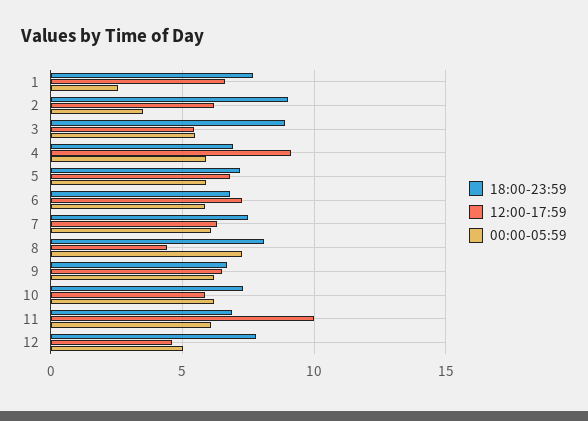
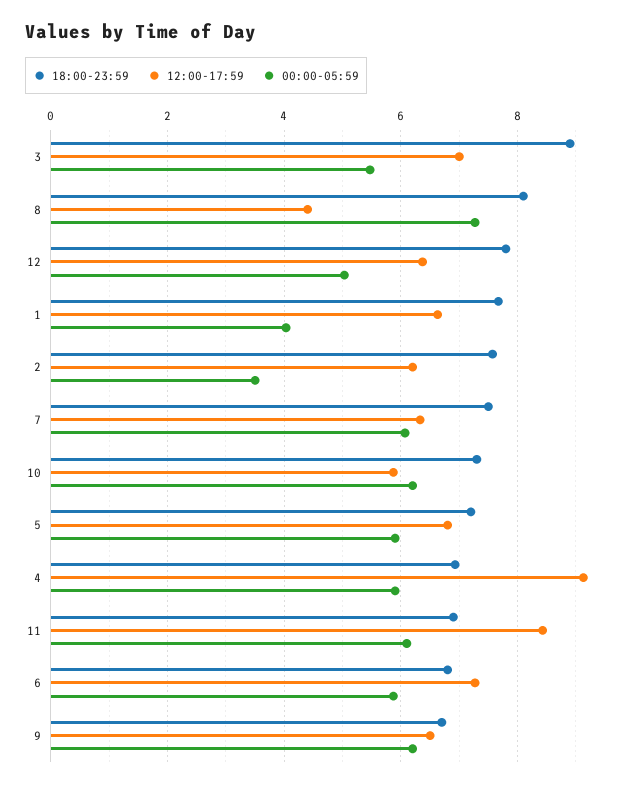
00:00-05:59, 1: 2.5 -> 4
18:00-23:59, 2: 9 -> 7.6
12:00-17:59, 3: 5.5 -> 7
12:00-17:59, 11: 10 -> 8.4
12:00-17:59, 12: 4.5 -> 6.4

